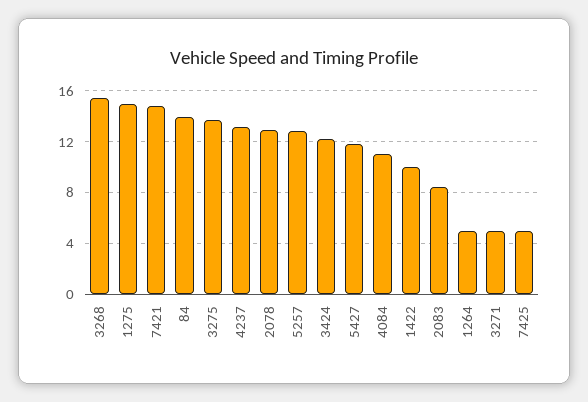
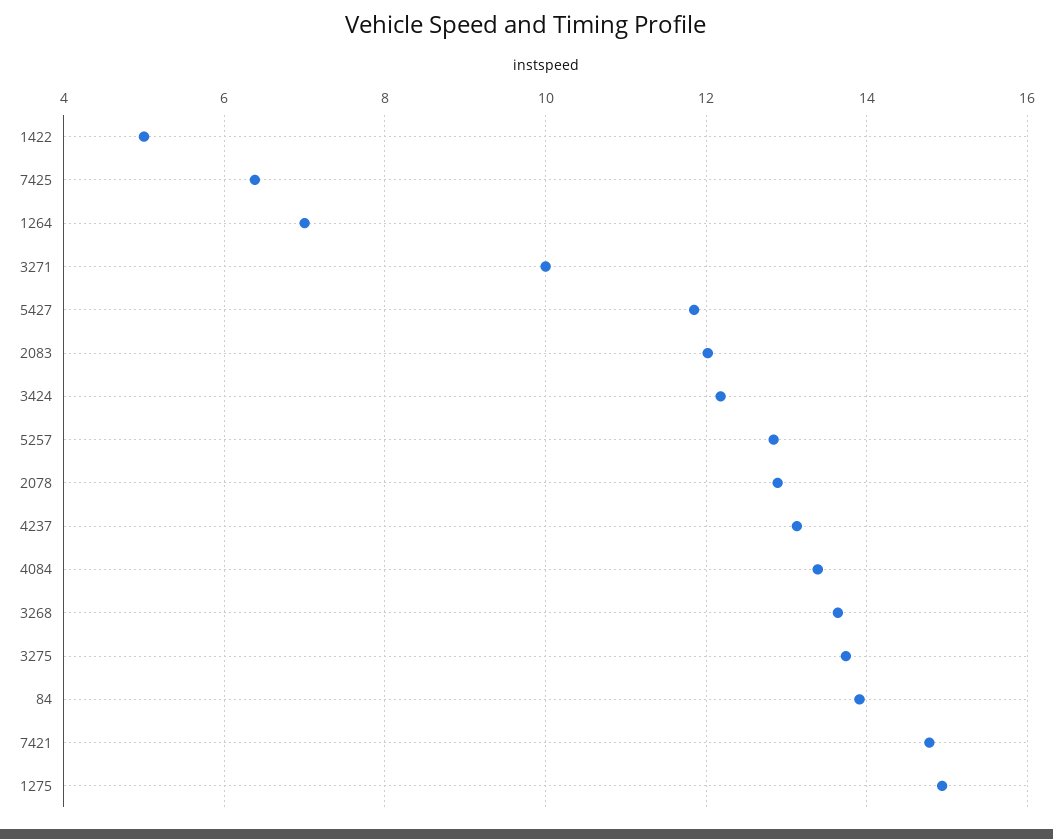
3268: 15.5 -> 13.6
4084: 11 -> 13.4
1422: 10 -> 5
2083: 8.5 -> 12
1264: 5 -> 7
3271: 5 -> 10
7425: 5 -> 6.4

